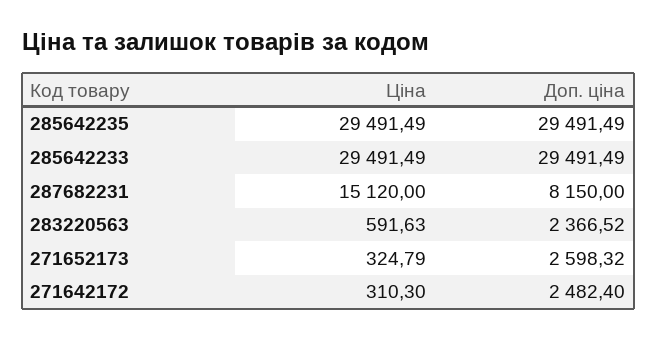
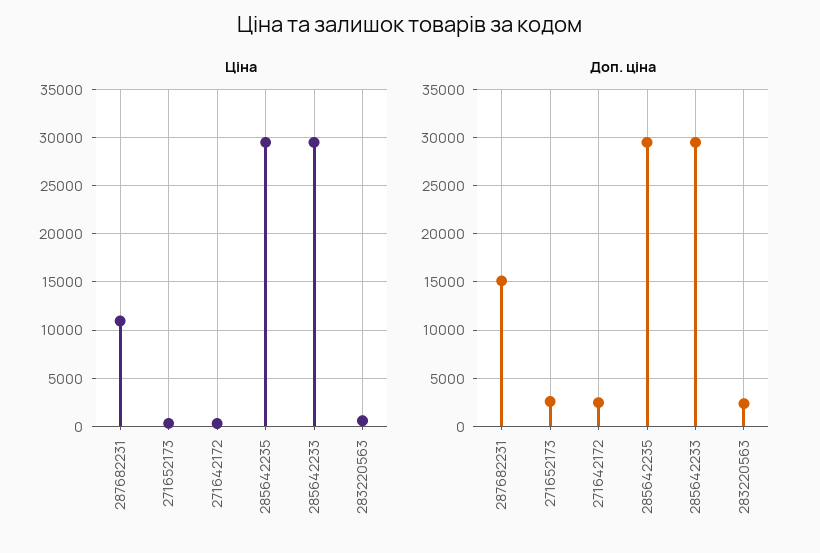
Ціна, 287682231: 15120 -> 11000
Доп. ціна, 287682231: 8150 -> 15000

